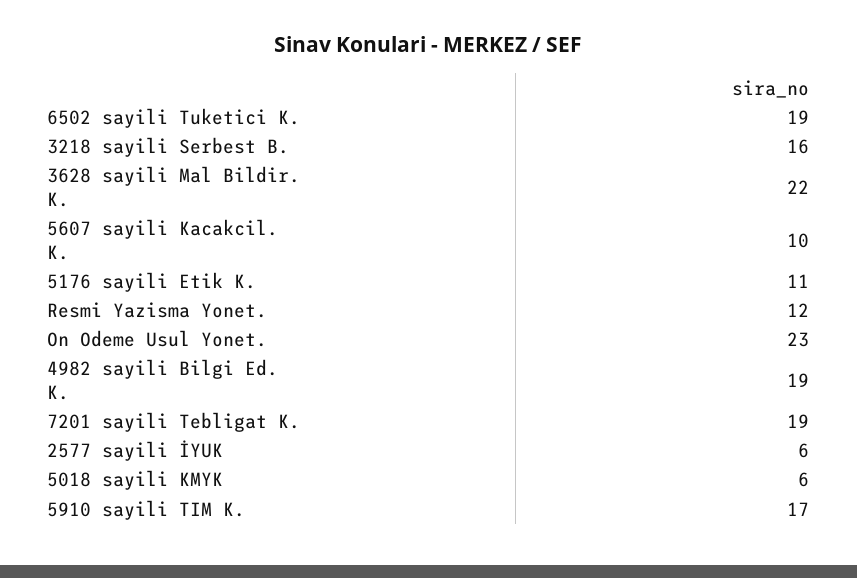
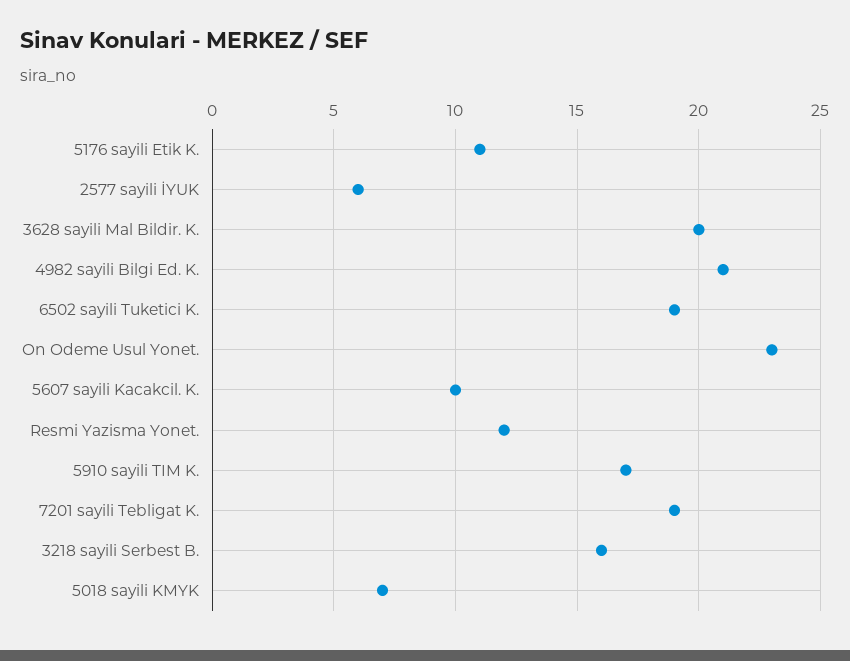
3628 sayili Mal Bildir. K.: 22 -> 20
4982 sayili Bilgi Ed. K.: 19 -> 21
5018 sayili KMYK: 6 -> 7

